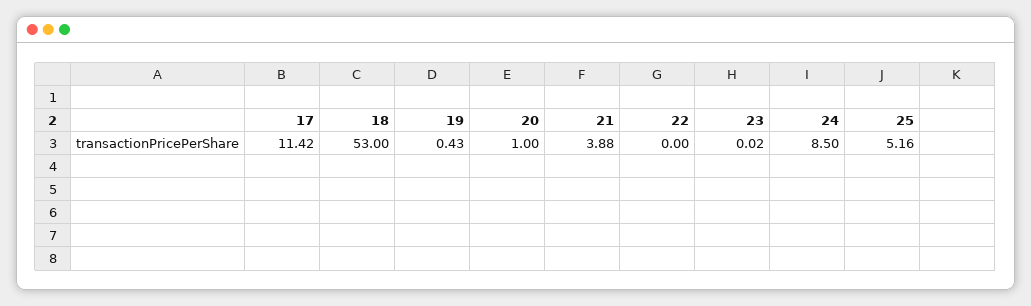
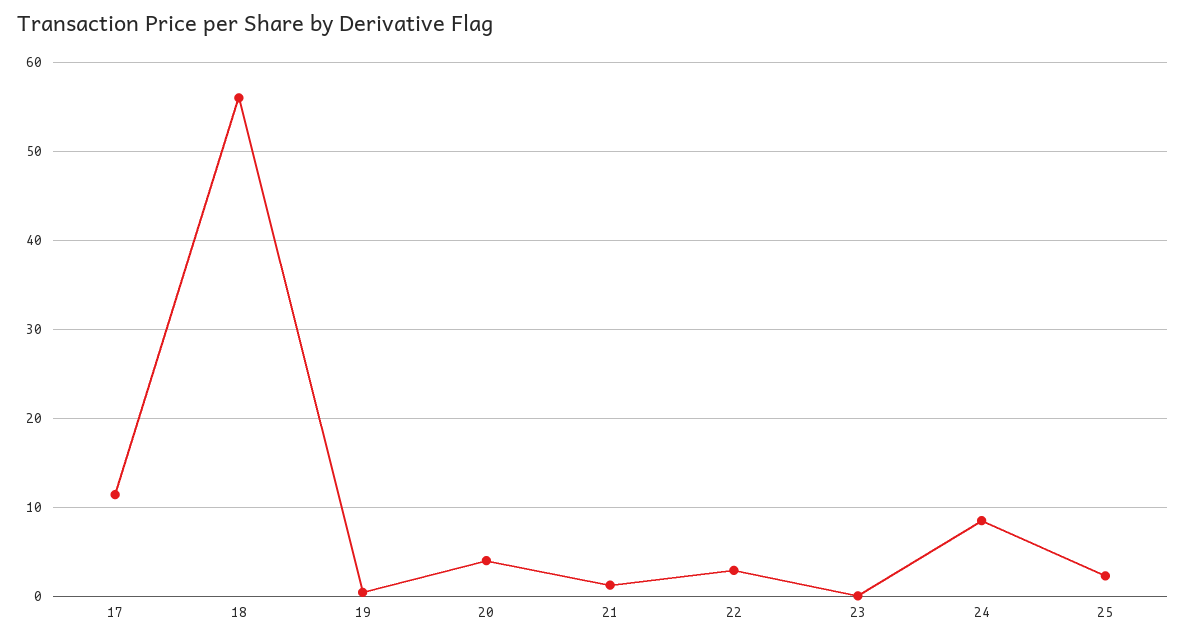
18: 53 -> 56
20: 1 -> 4
21: 3.88 -> 1
22: 0 -> 3
25: 5.16 -> 2

